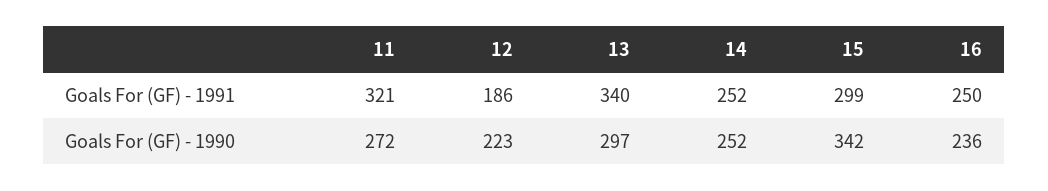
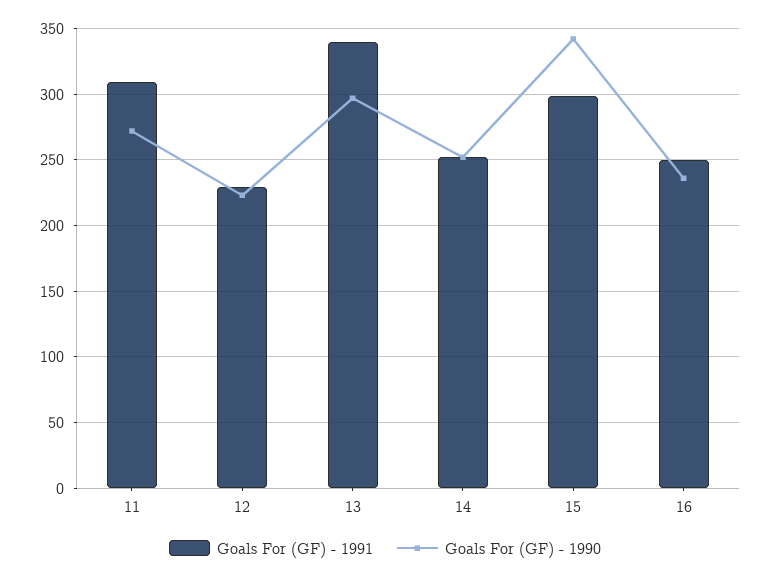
Goals For (GF) - 1991, 11: 321 -> 310
Goals For (GF) - 1991, 12: 186 -> 230

